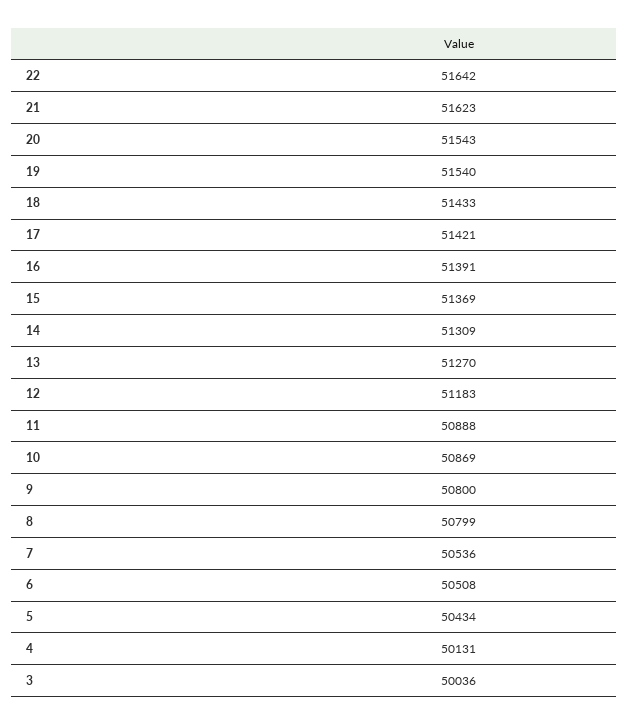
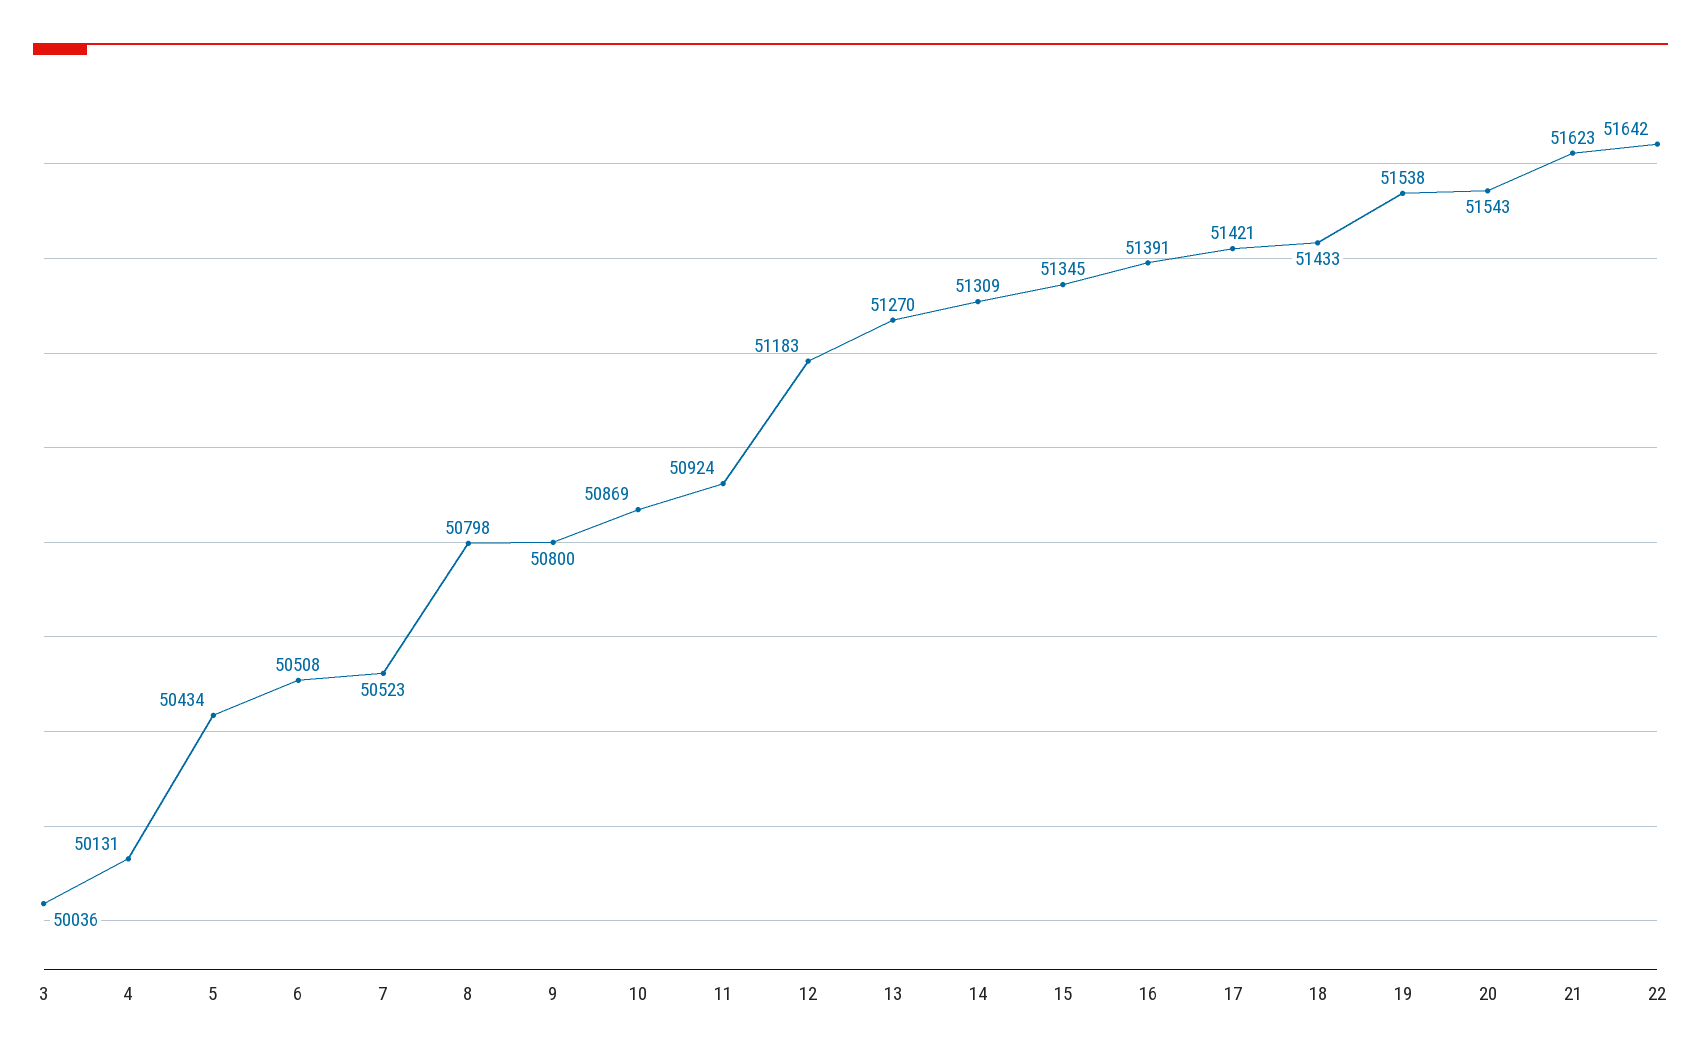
19: 51540 -> 51538
15: 51369 -> 51345
11: 50888 -> 50924
8: 50799 -> 50798
7: 50536 -> 50523

